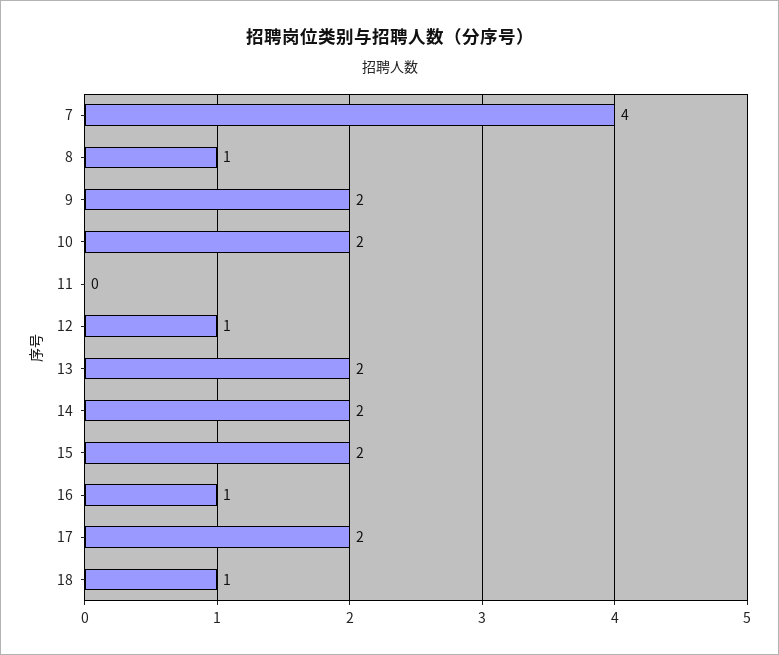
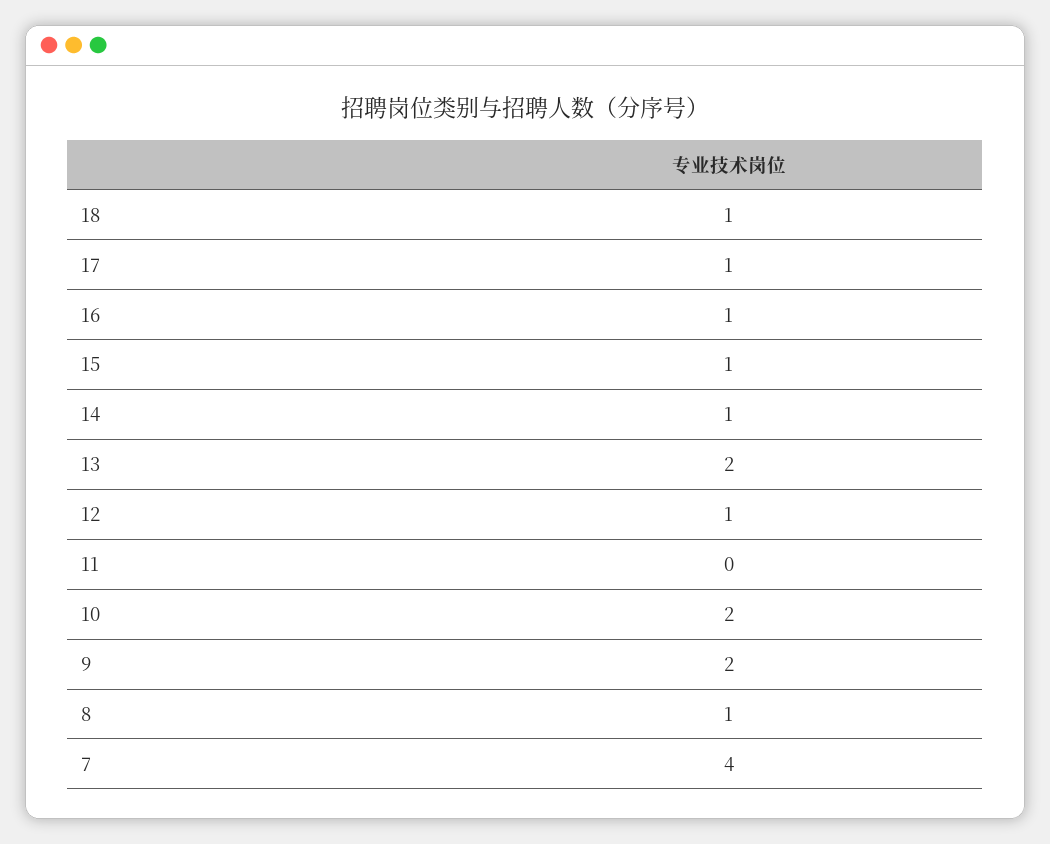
14: 2 -> 1
15: 2 -> 1
17: 2 -> 1

